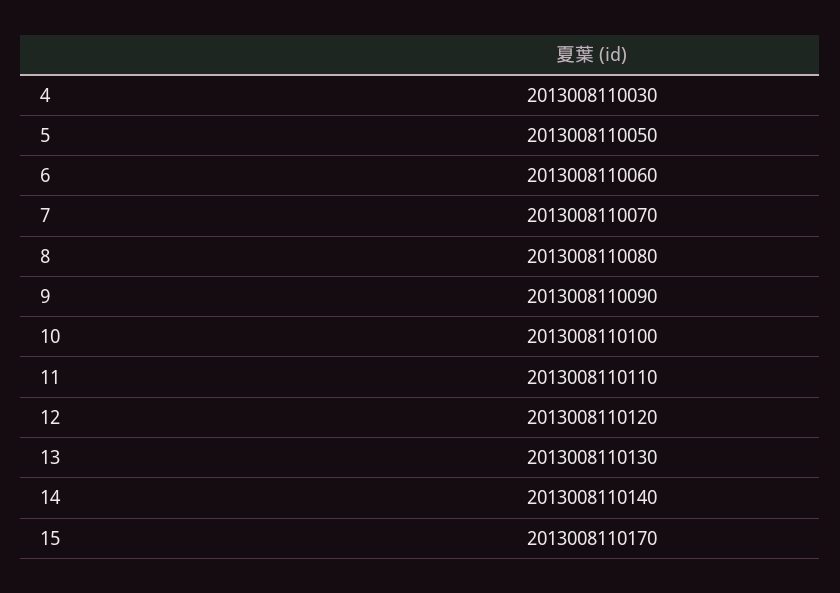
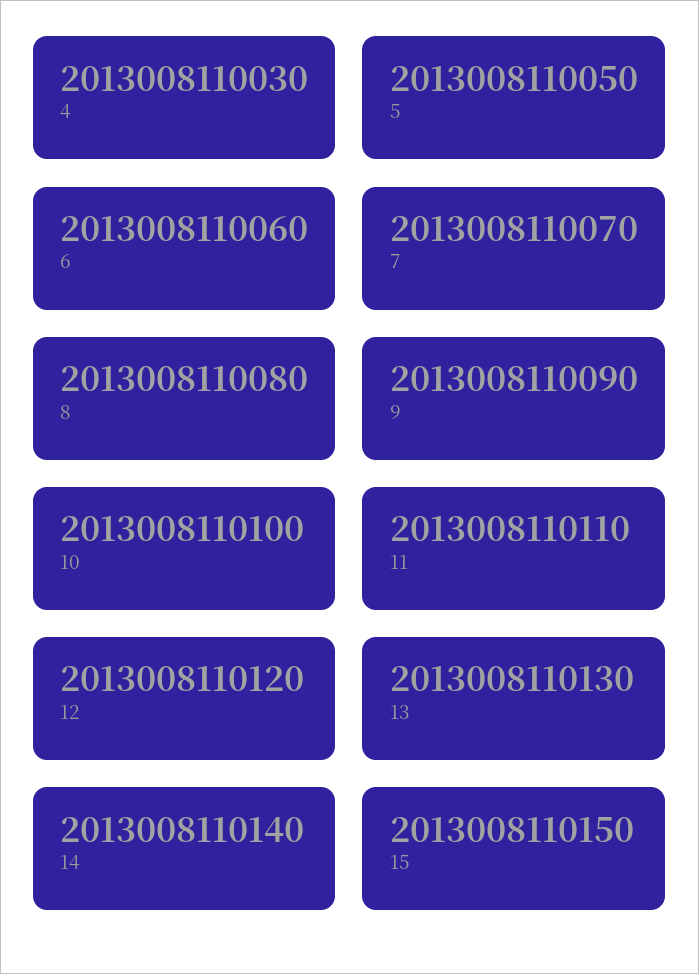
15: 2013008110170 -> 2013008110150

